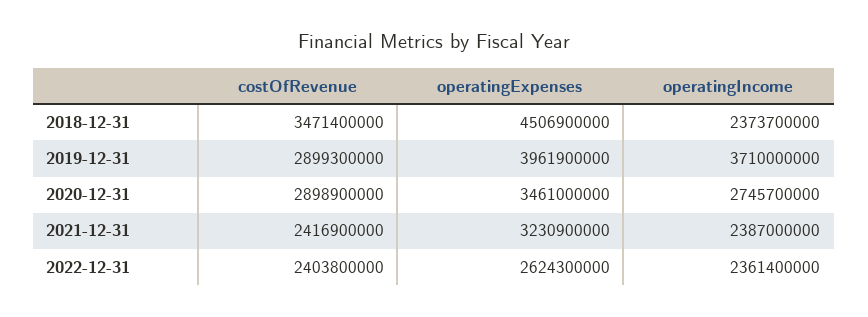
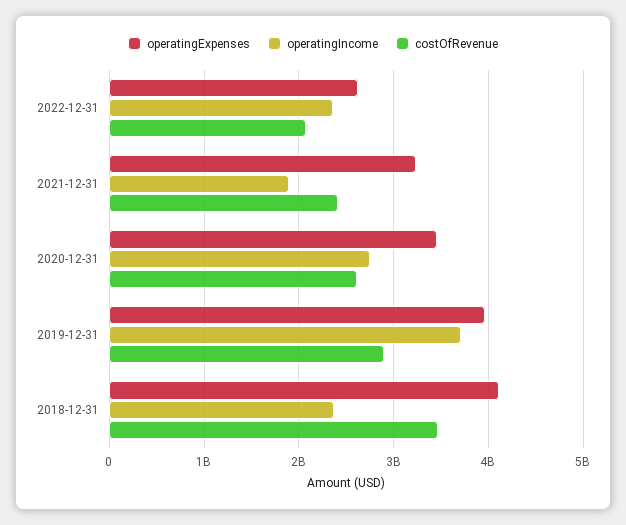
operatingExpenses, 2018-12-31: 4506900000 -> 4100000000
costOfRevenue, 2020-12-31: 2898900000 -> 2600000000
operatingIncome, 2021-12-31: 2387000000 -> 1900000000
costOfRevenue, 2022-12-31: 2403800000 -> 2100000000

